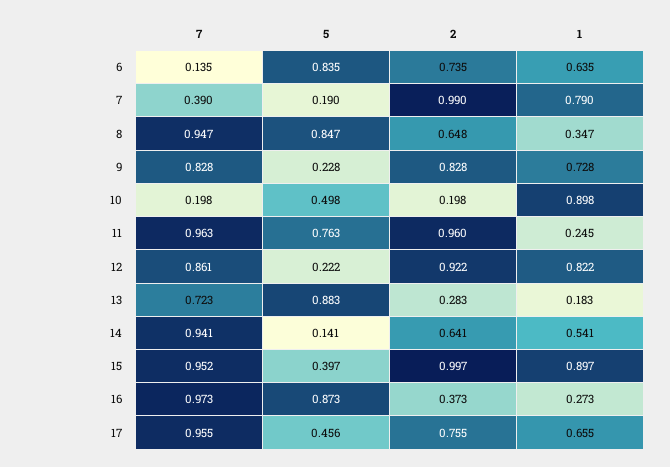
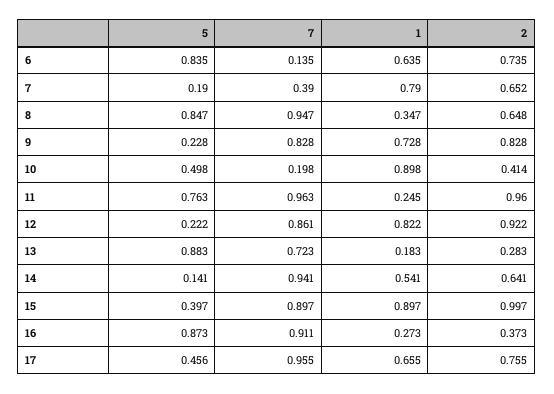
2, 7: 0.99 -> 0.652
2, 10: 0.198 -> 0.414
7, 15: 0.952 -> 0.897
7, 16: 0.973 -> 0.911

